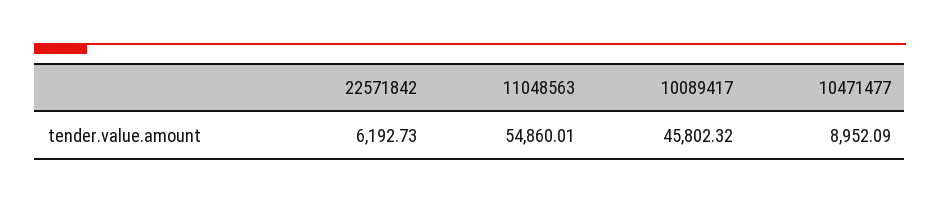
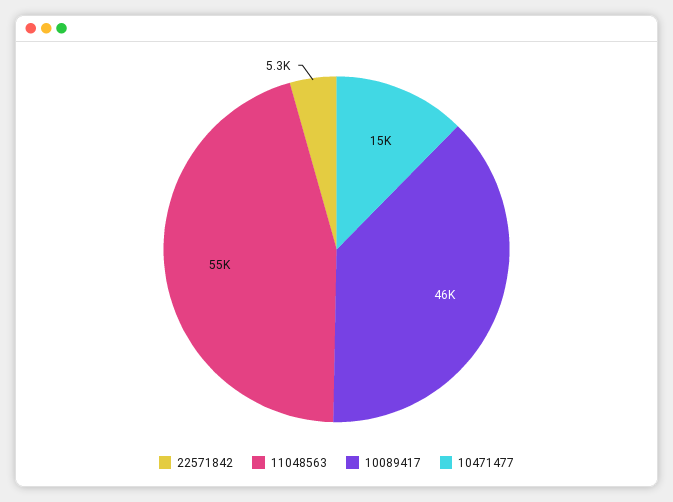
22571842: 6192.73 -> 5300
10471477: 8952.09 -> 15000

